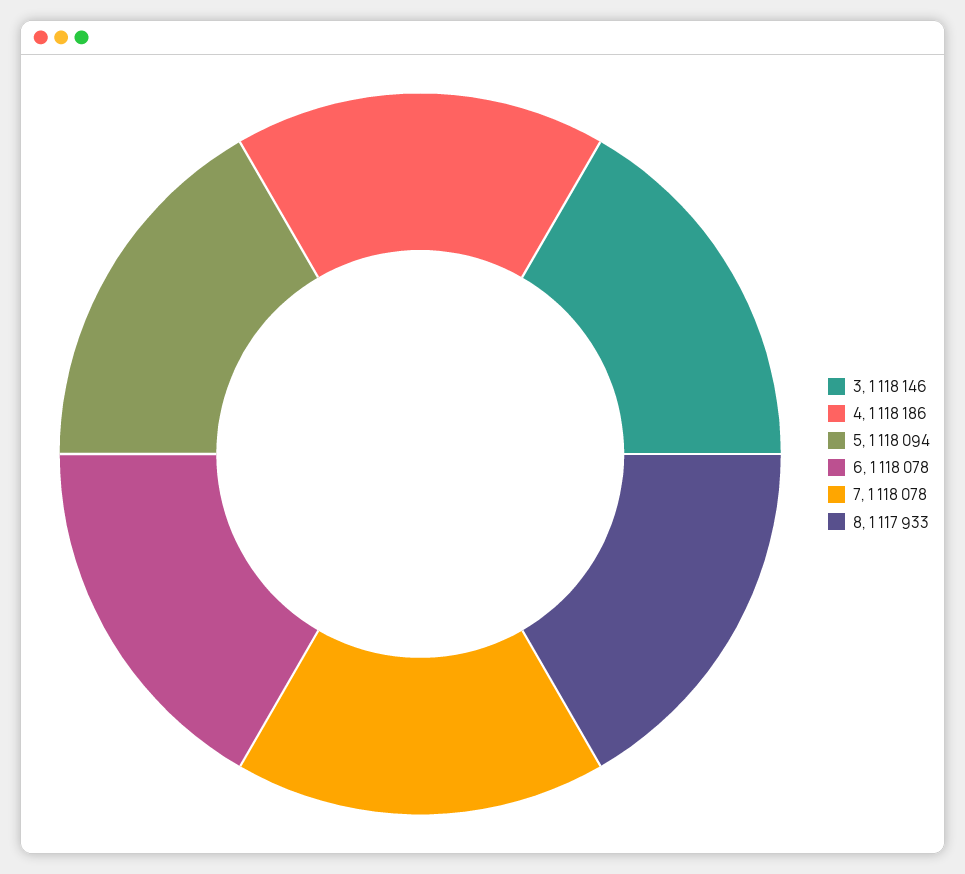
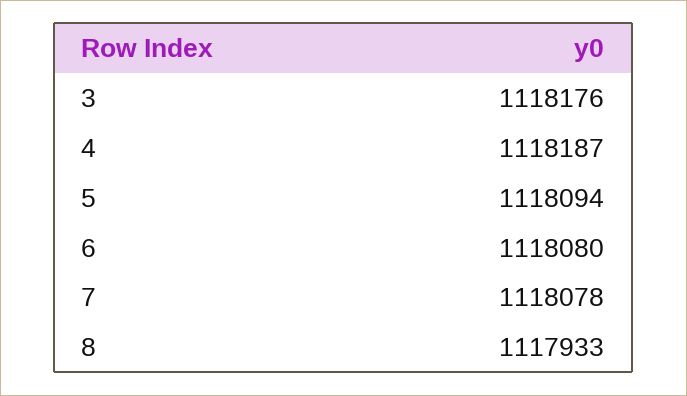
3: 1118146 -> 1118176
4: 1118186 -> 1118187
6: 1118078 -> 1118080

